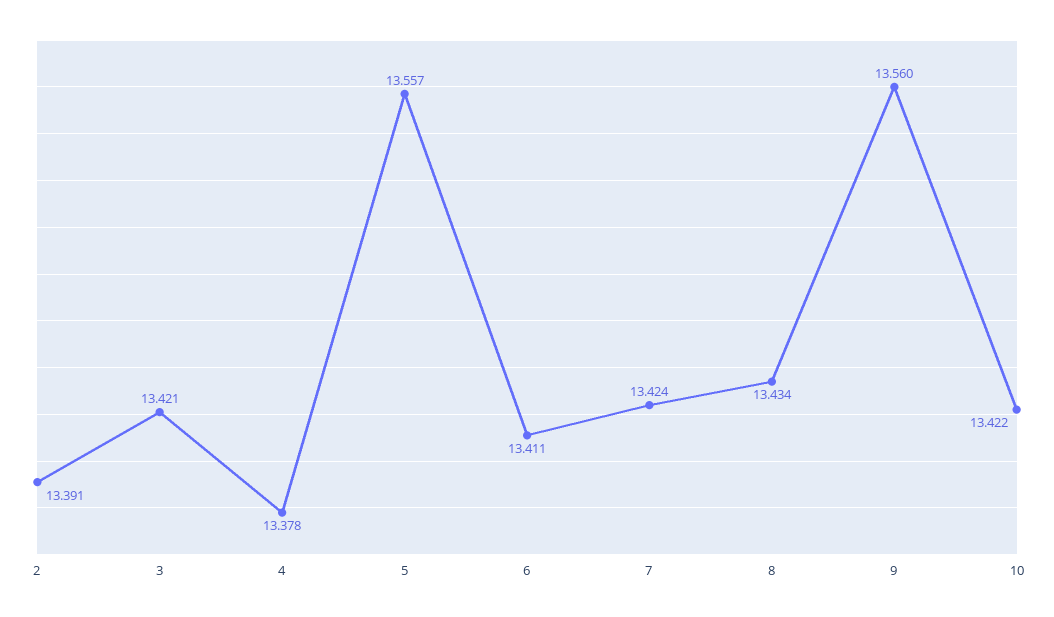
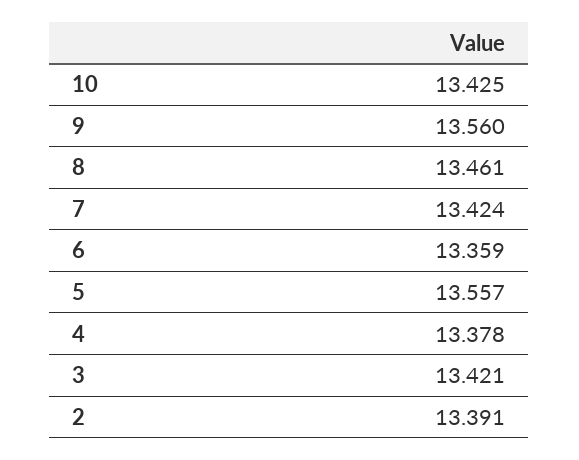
6: 13.411 -> 13.359
8: 13.434 -> 13.461
10: 13.422 -> 13.425

